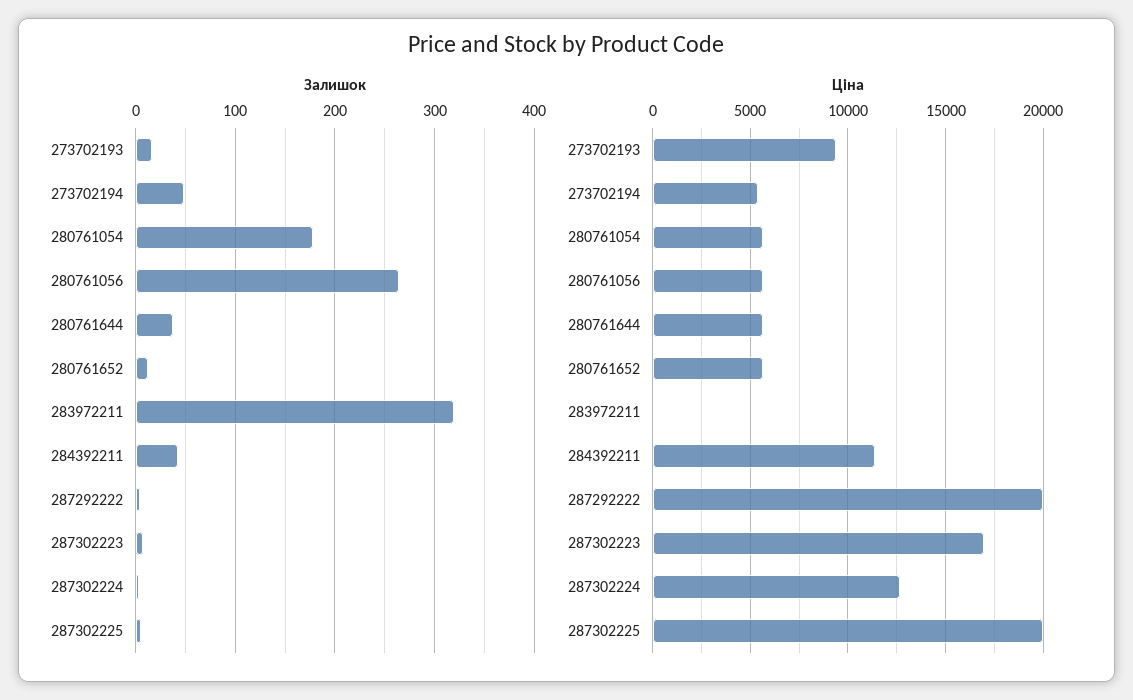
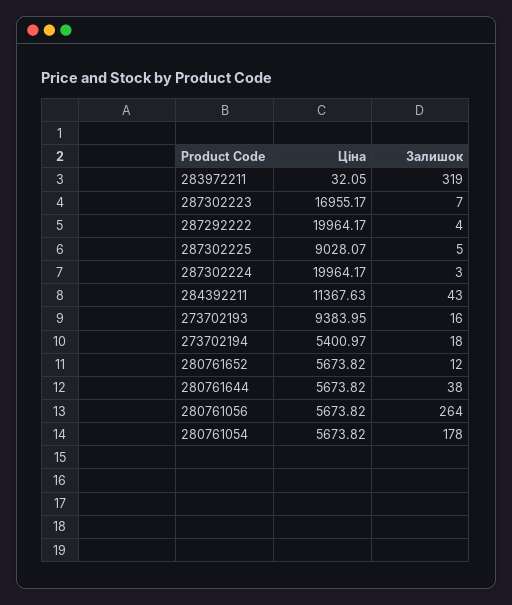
Залишок, 273702194: 50 -> 18
Ціна, 287302224: 12500 -> 19964.17
Ціна, 287302225: 20000 -> 9028.07

